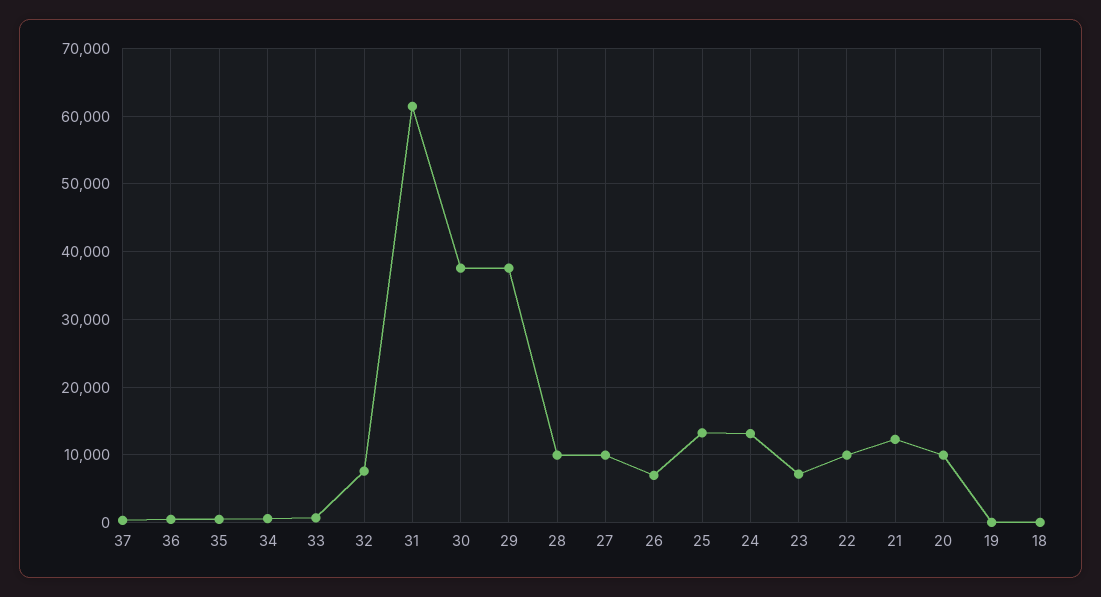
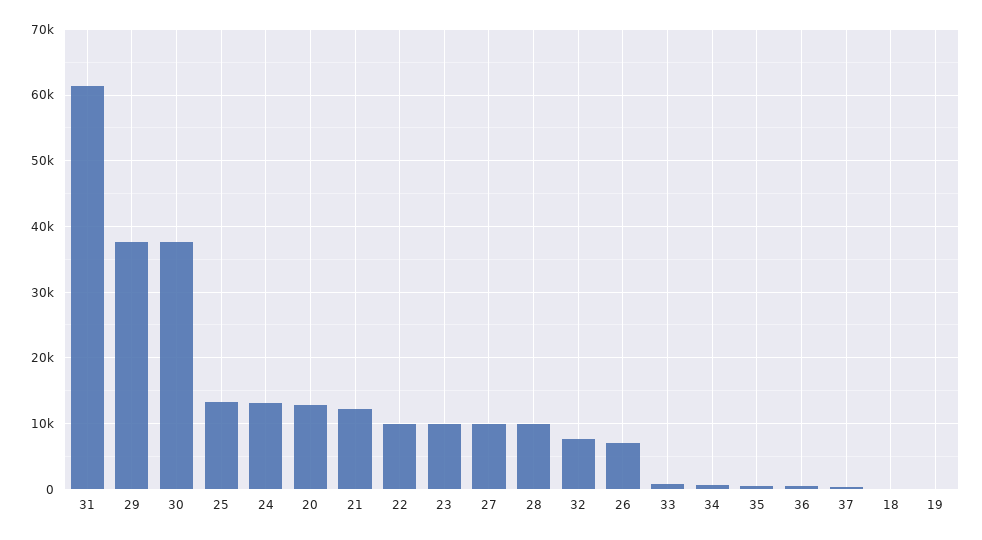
23: 7000 -> 10000
20: 10000 -> 13000

